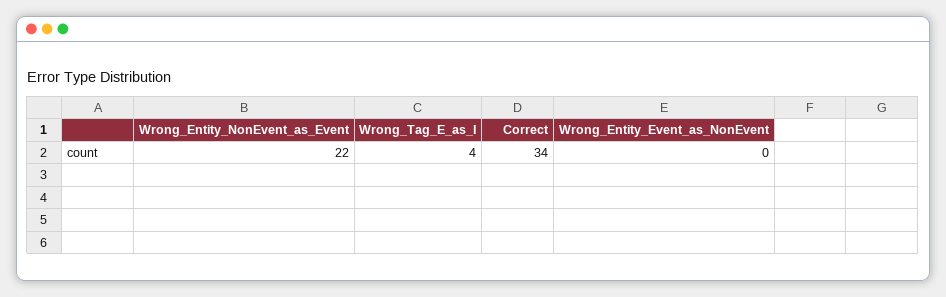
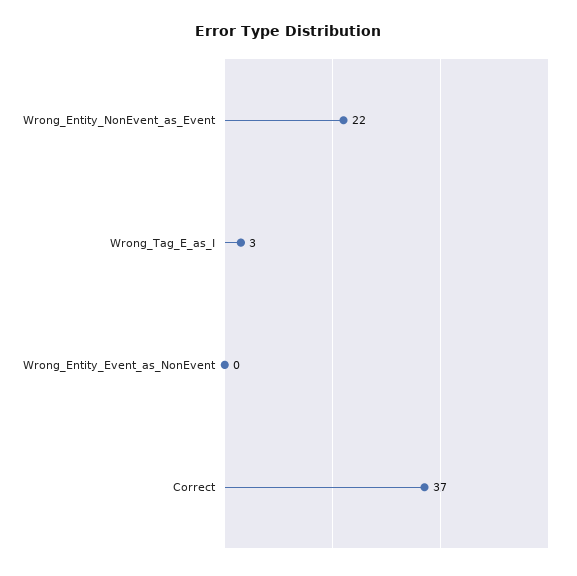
Wrong_Tag_E_as_I: 4 -> 3
Correct: 34 -> 37

